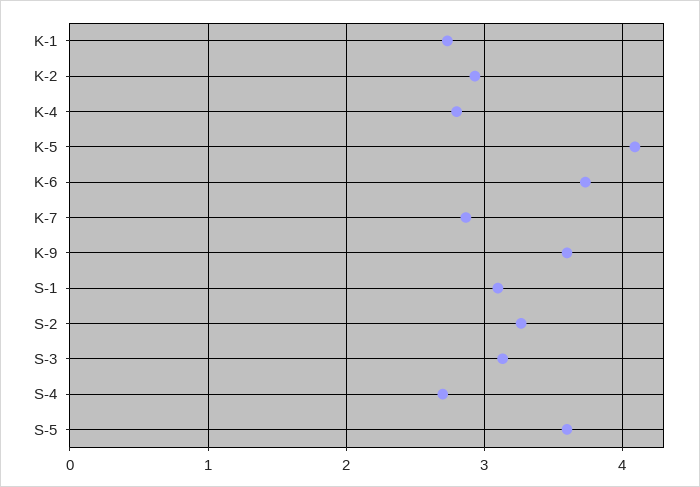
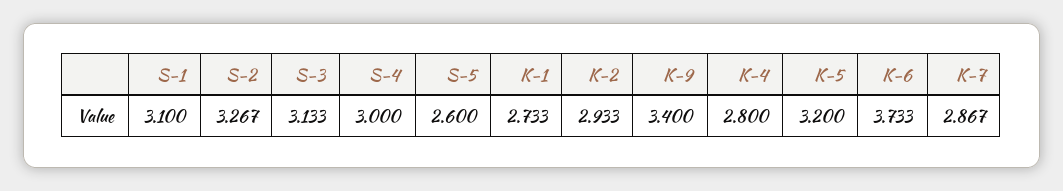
K-5: 4.1 -> 3.2
K-9: 3.6 -> 3.4
S-4: 2.7 -> 3
S-5: 3.6 -> 2.6

